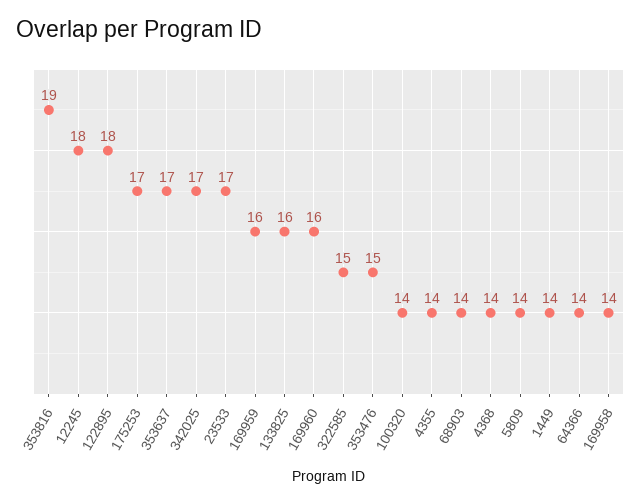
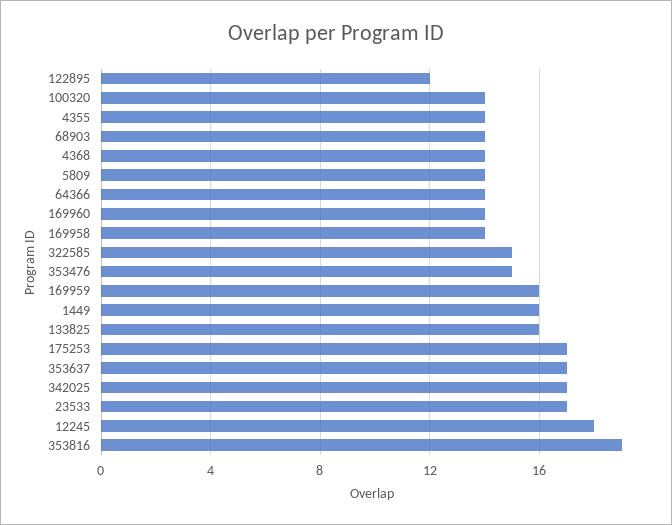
122895: 18 -> 12
169960: 16 -> 14
1449: 14 -> 16

